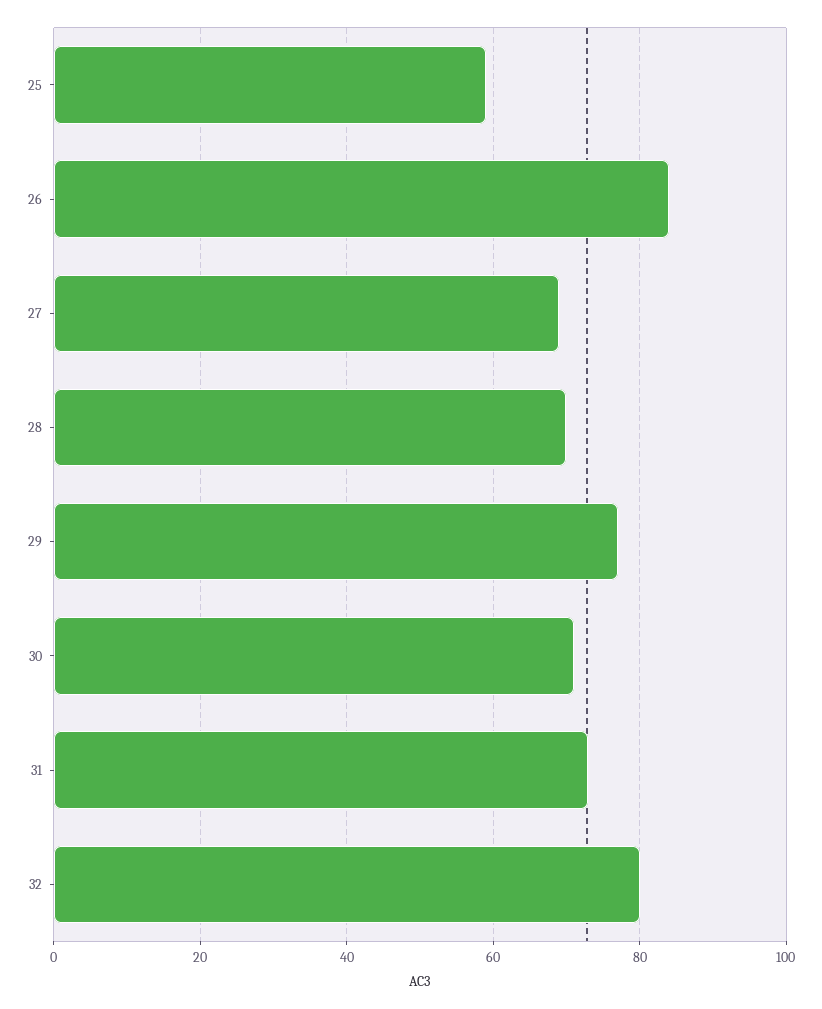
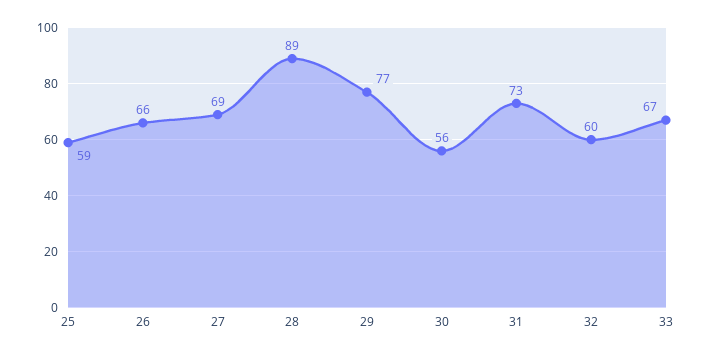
26: 85 -> 66
28: 70 -> 89
30: 70 -> 56
32: 80 -> 60
33: none -> 67

